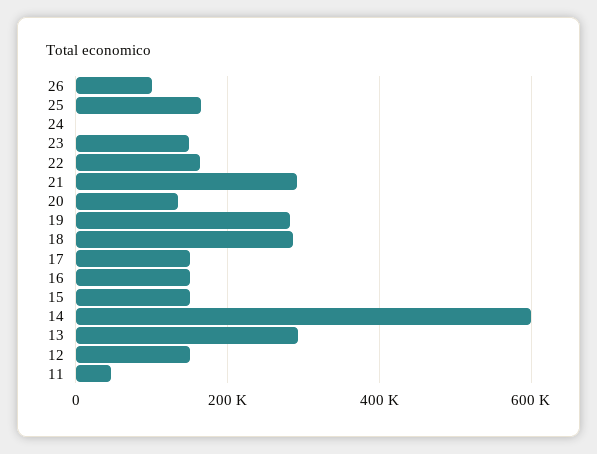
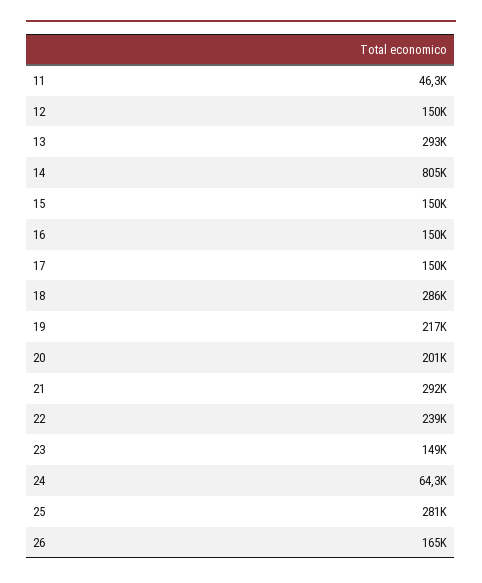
26: 100000 -> 165000
25: 160000 -> 281000
24: 0 -> 64300
22: 160000 -> 239000
20: 140000 -> 201000
19: 280000 -> 217000
14: 600000 -> 805000

